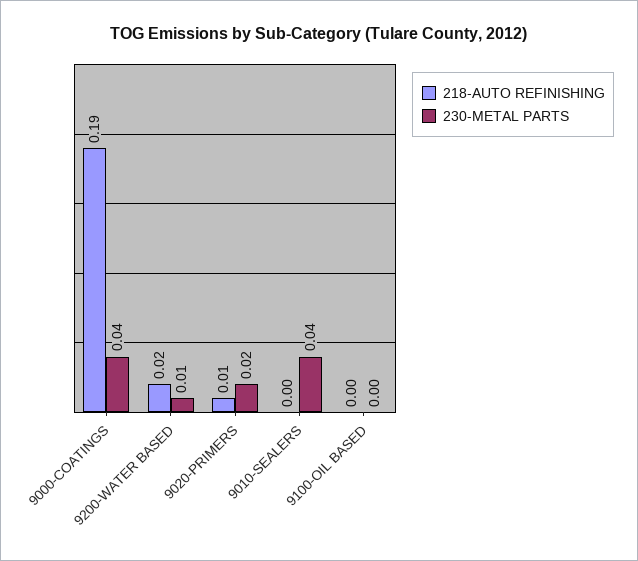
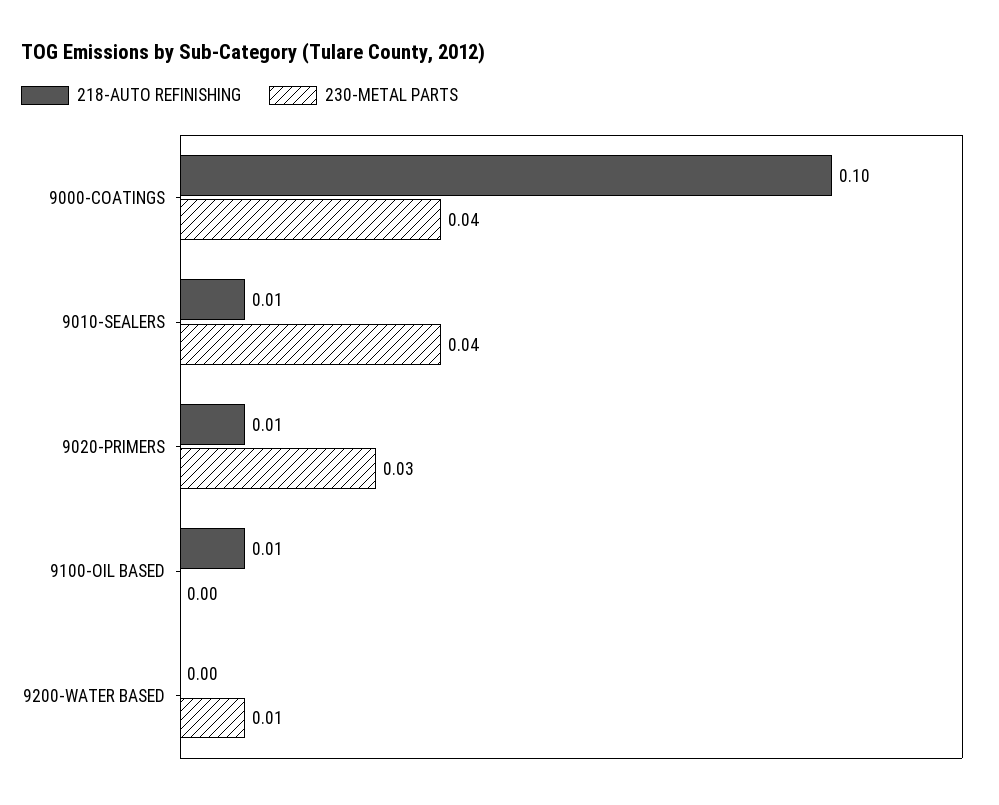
218-AUTO REFINISHING, 9000-COATINGS: 0.19 -> 0.1
218-AUTO REFINISHING, 9200-WATER BASED: 0.02 -> 0
230-METAL PARTS, 9020-PRIMERS: 0.02 -> 0.03
218-AUTO REFINISHING, 9010-SEALERS: 0 -> 0.01
218-AUTO REFINISHING, 9100-OIL BASED: 0 -> 0.01

